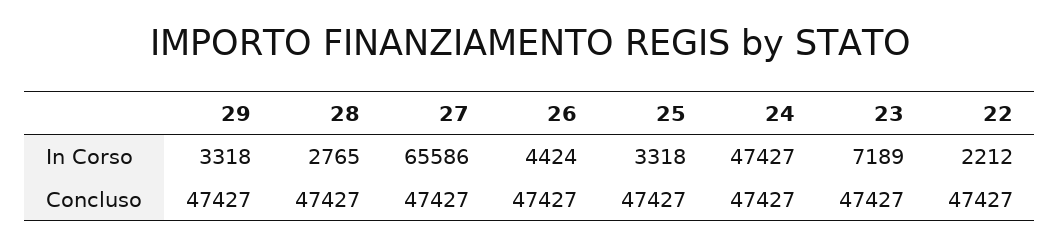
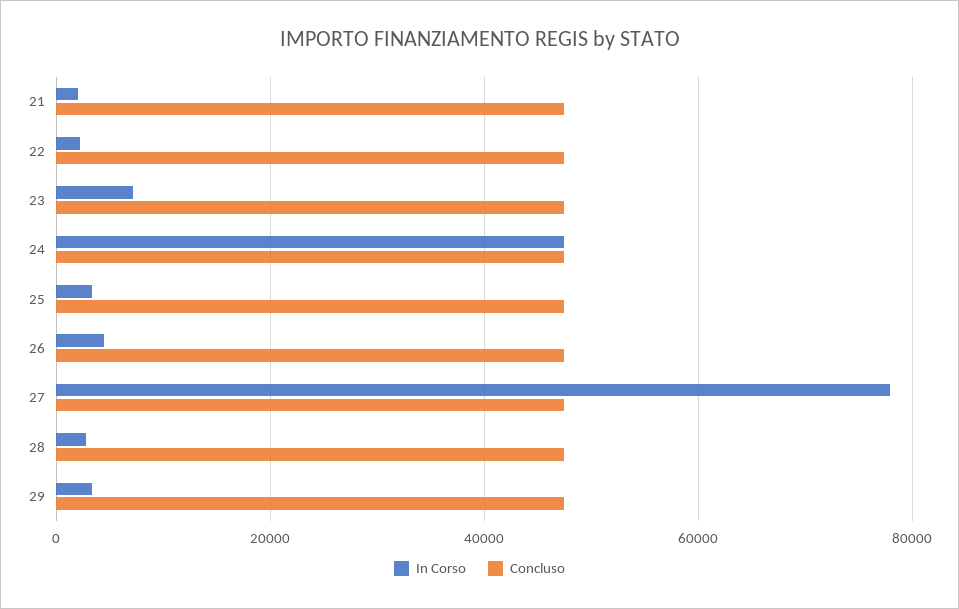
In Corso, 27: 65586 -> 78000
In Corso, 21: none -> 2000
Concluso, 21: none -> 48000

